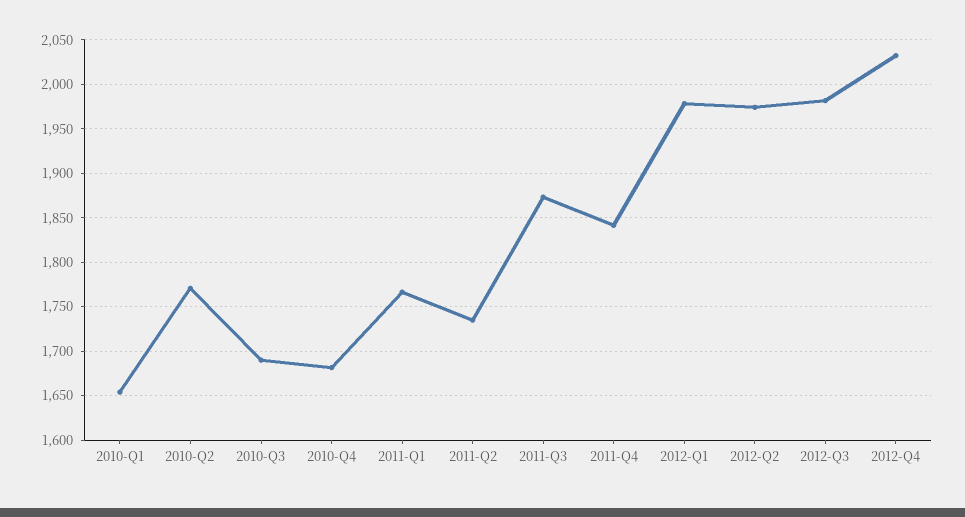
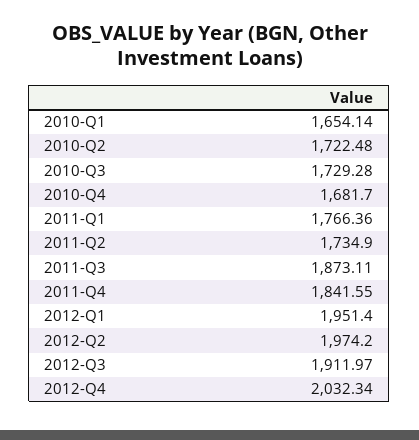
2010-Q2: 1770 -> 1722.48
2010-Q3: 1690 -> 1729.28
2012-Q1: 1980 -> 1951.4
2012-Q3: 1980 -> 1911.97

